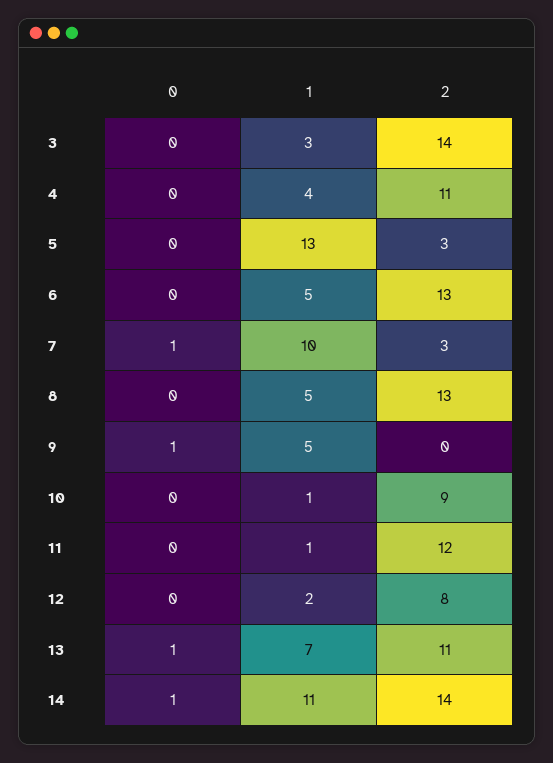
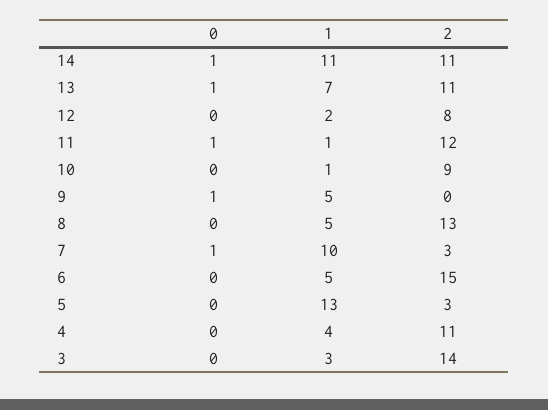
2, 6: 13 -> 15
0, 11: 0 -> 1
2, 14: 14 -> 11

